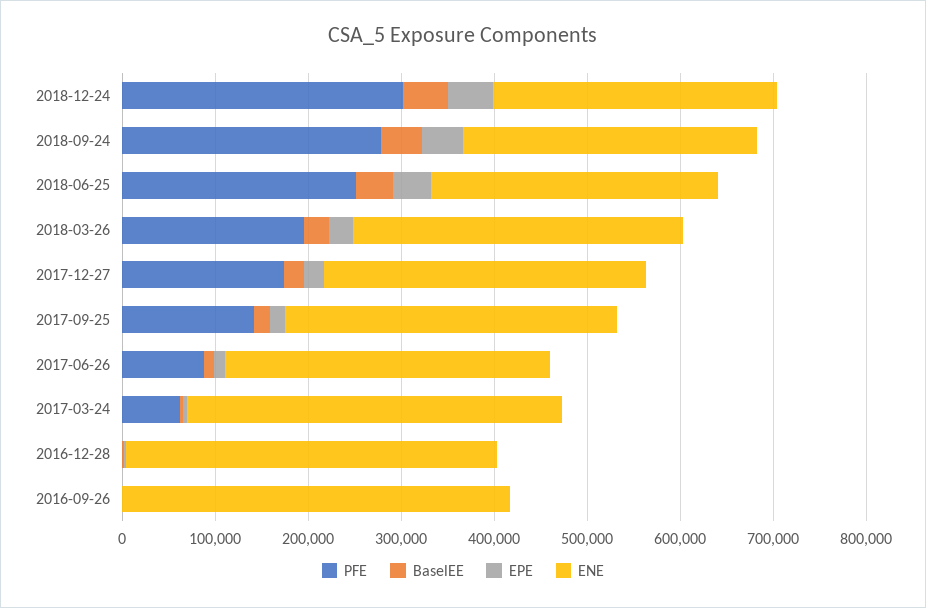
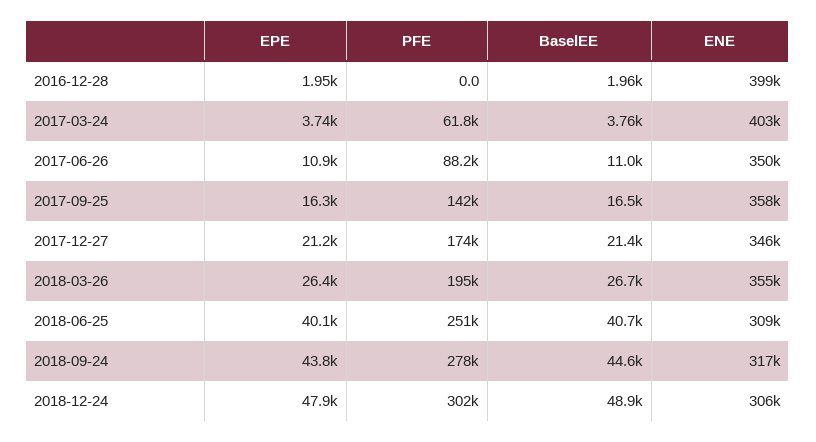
PFE, 2016-09-26: 0 -> none
BaselEE, 2016-09-26: 0 -> none
EPE, 2016-09-26: 0 -> none
ENE, 2016-09-26: 420000 -> none

